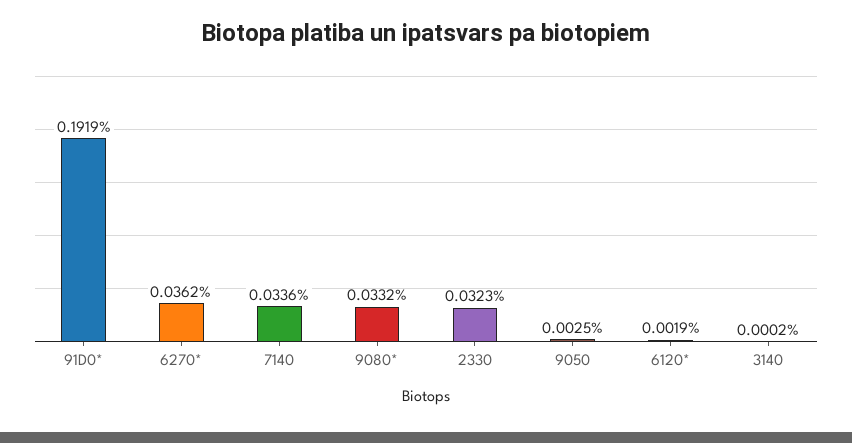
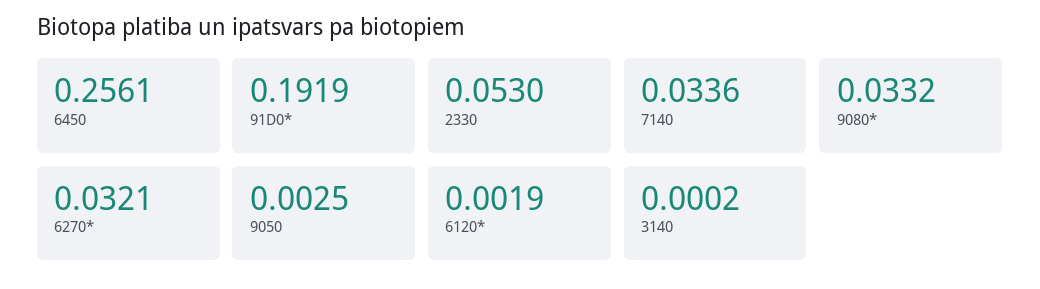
6270*: 0.0362 -> 0.0321
2330: 0.0323 -> 0.053
6450: none -> 0.2561

